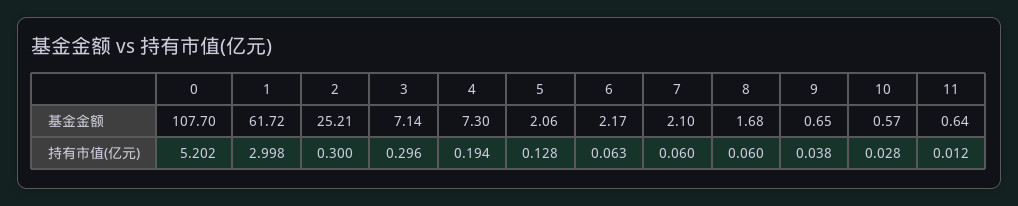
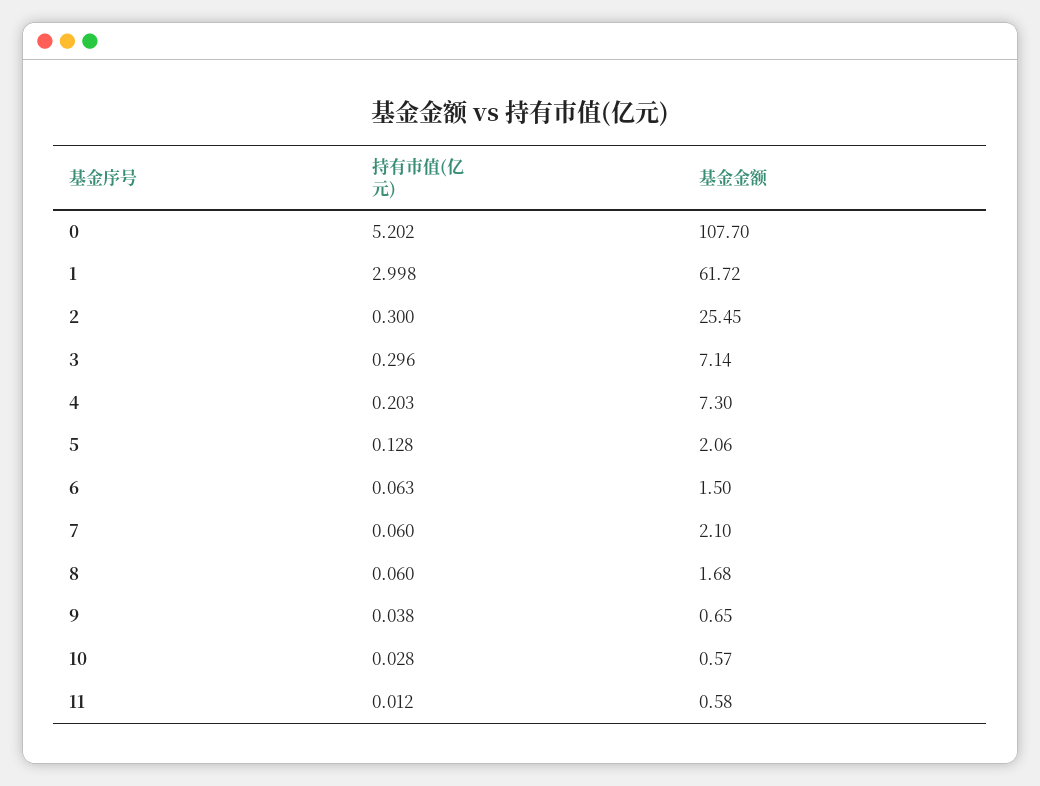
2, 基金金额: 25.21 -> 25.45
6, 基金金额: 2.17 -> 1.5
11, 基金金额: 0.64 -> 0.58
4, 持有市值(亿元): 0.194 -> 0.203

